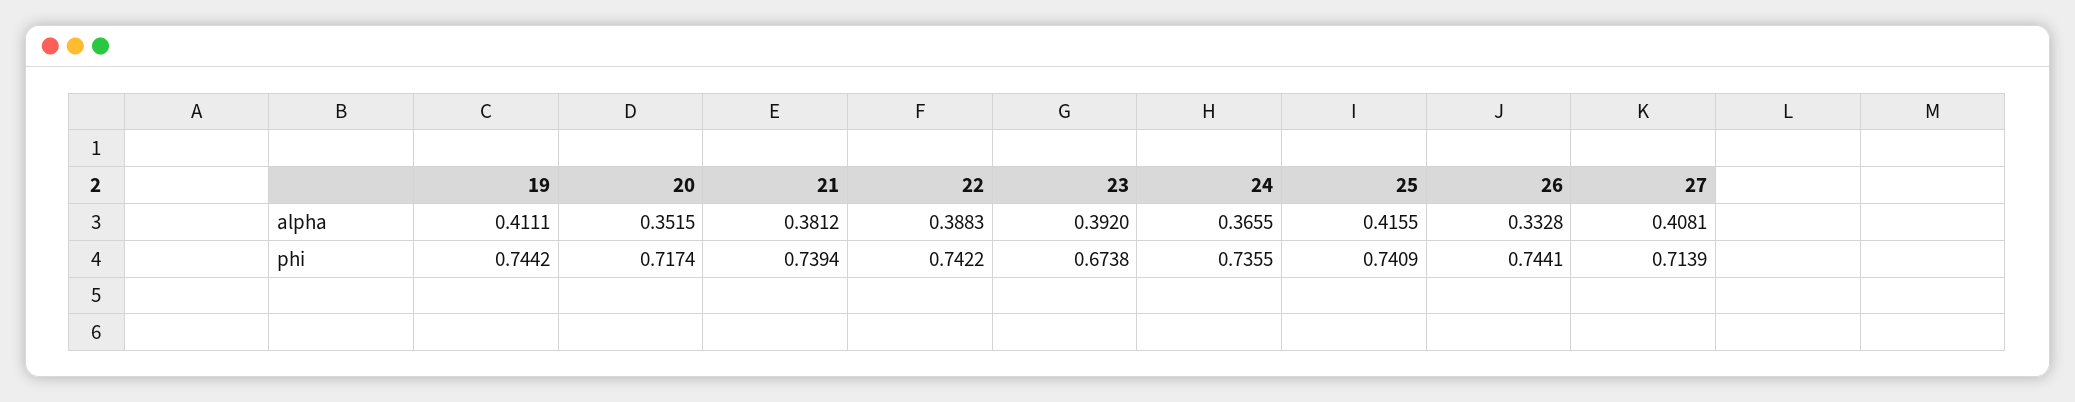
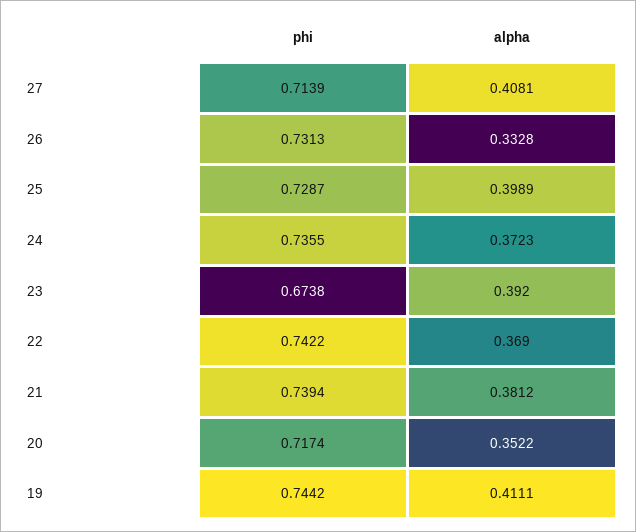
20, alpha: 0.3515 -> 0.3522
22, alpha: 0.3883 -> 0.369
24, alpha: 0.3655 -> 0.3723
25, alpha: 0.4155 -> 0.3989
25, phi: 0.7409 -> 0.7287
26, phi: 0.7441 -> 0.7313

